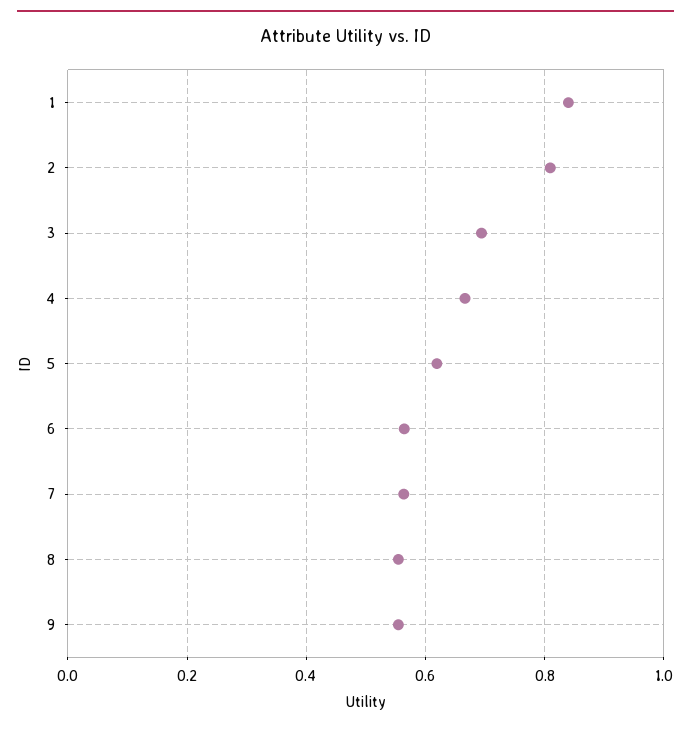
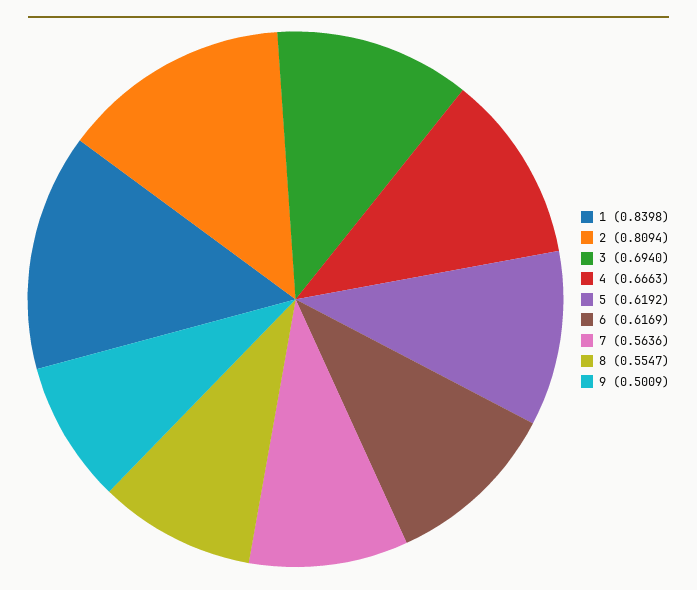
6: 0.56 -> 0.6169
9: 0.56 -> 0.5009

